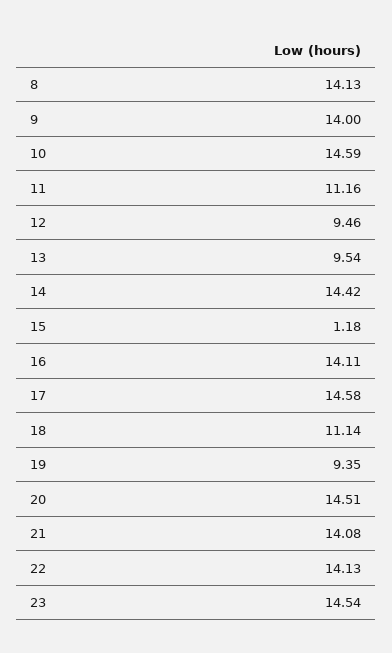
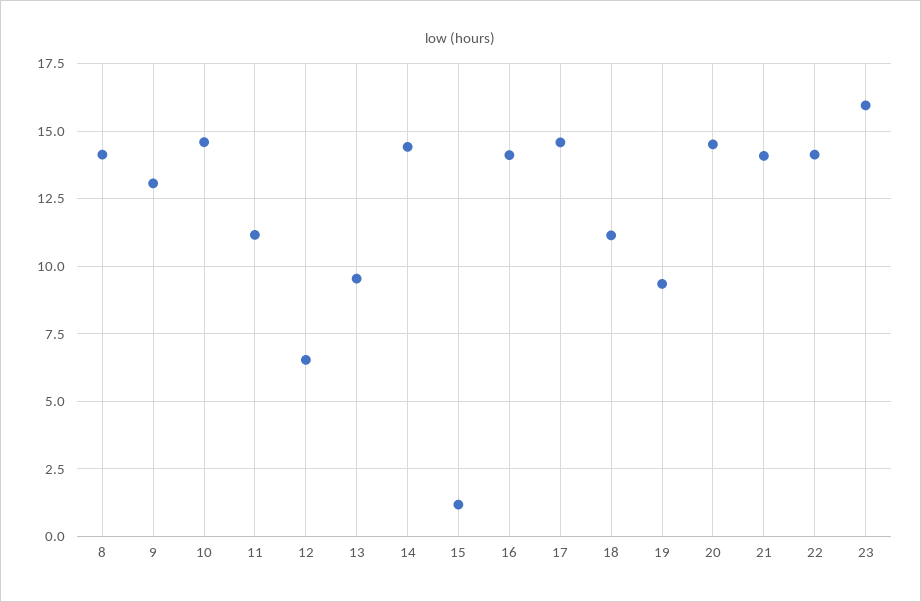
9: 14 -> 13
12: 9.46 -> 6.5
23: 14.54 -> 16

